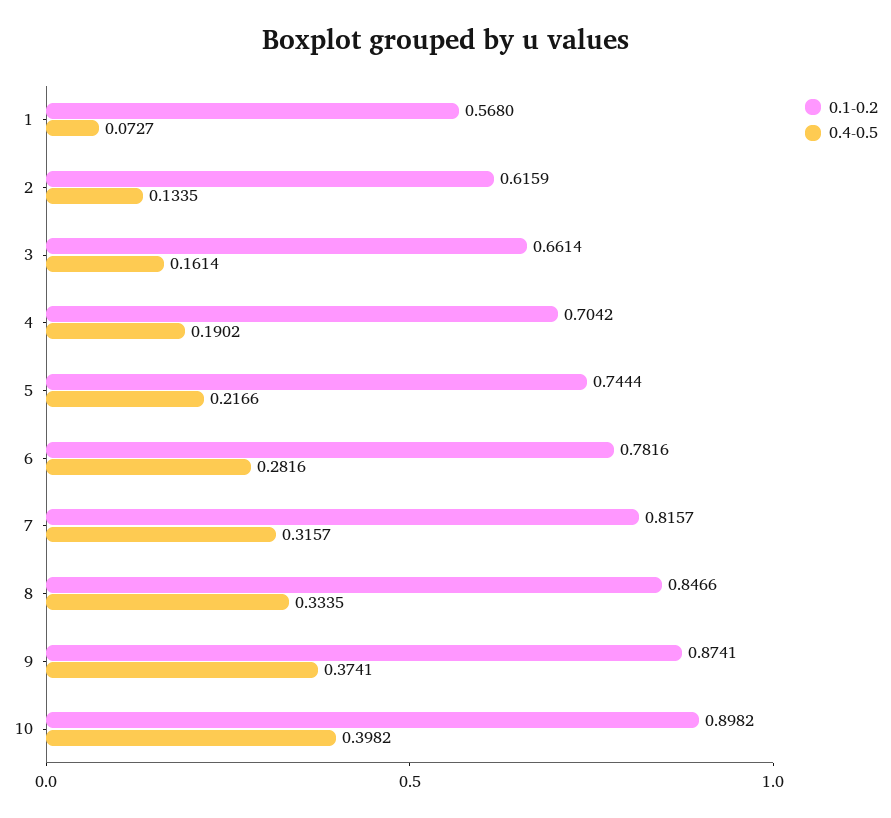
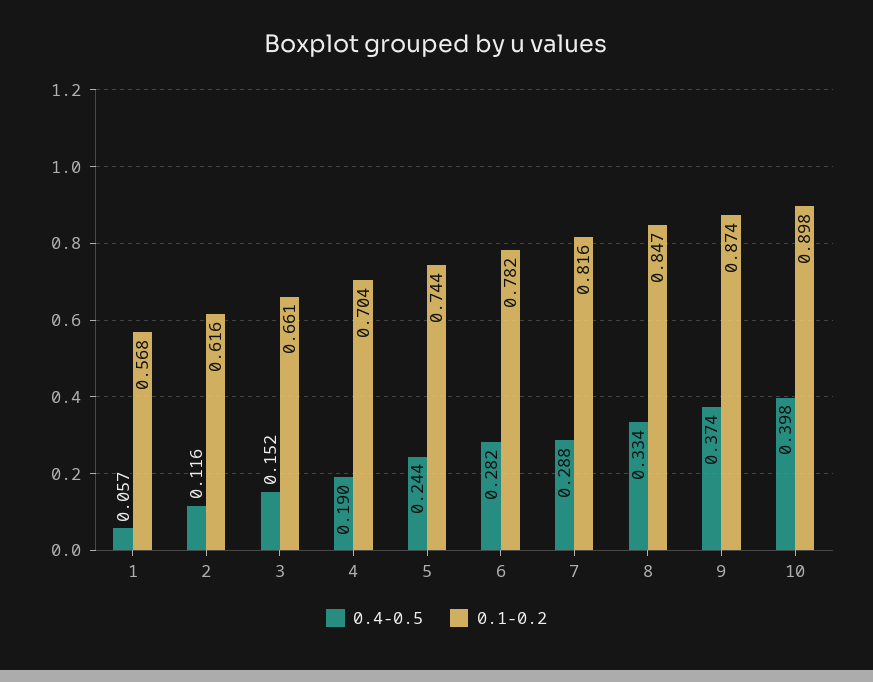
0.4-0.5, 1: 0.0727 -> 0.057
0.4-0.5, 2: 0.1335 -> 0.116
0.4-0.5, 3: 0.1614 -> 0.152
0.4-0.5, 5: 0.2166 -> 0.244
0.4-0.5, 7: 0.3157 -> 0.288

